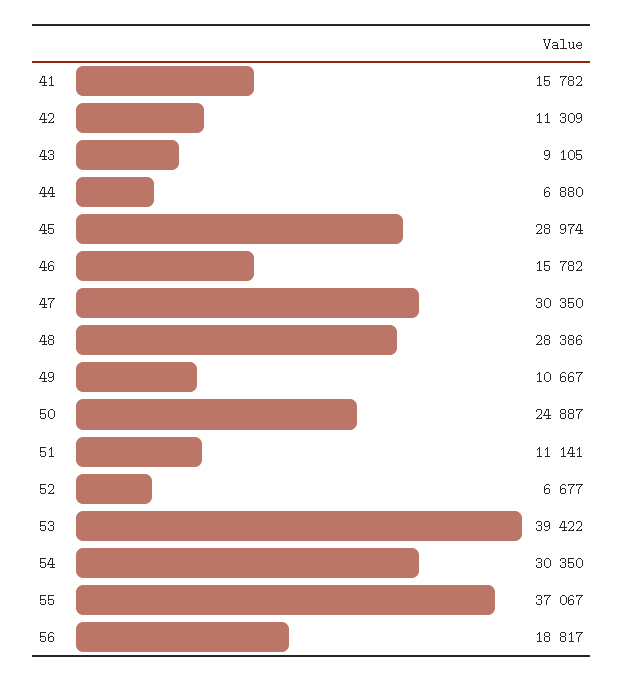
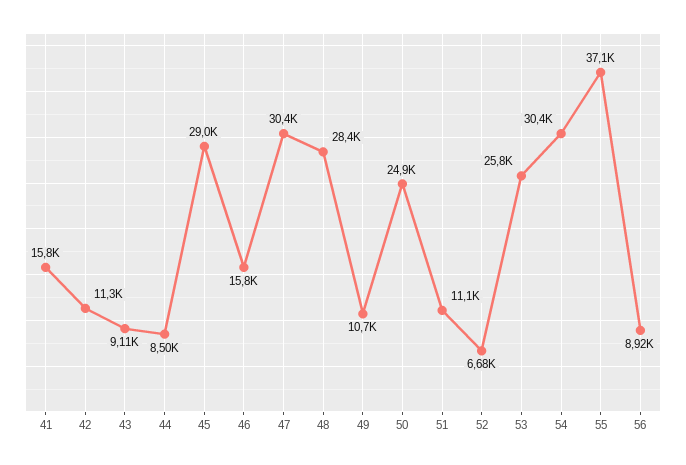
44: 6880 -> 8500
53: 39422 -> 25800
56: 18817 -> 8920

